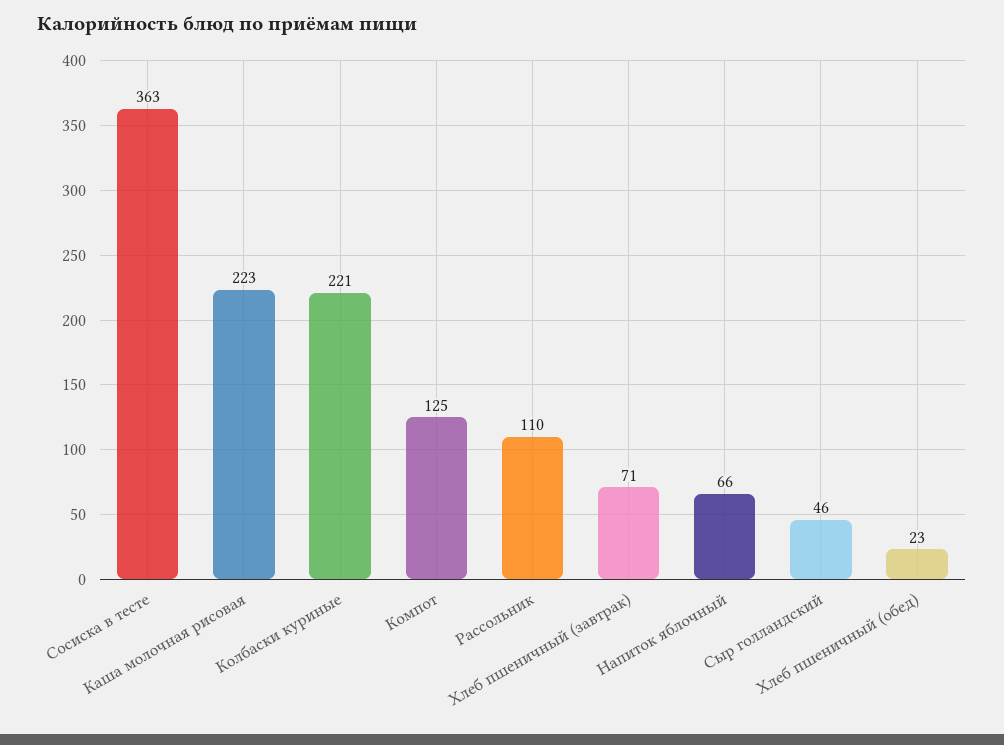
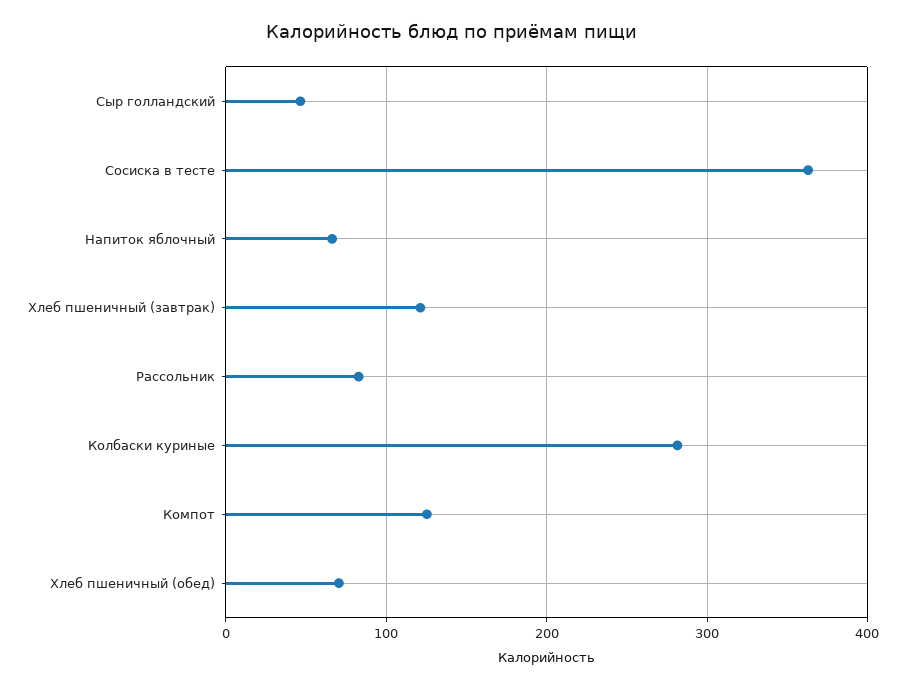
Каша молочная рисовая: 223 -> none
Колбаски куриные: 221 -> 280
Рассольник: 110 -> 80
Хлеб пшеничный (завтрак): 71 -> 120
Хлеб пшеничный (обед): 23 -> 70

